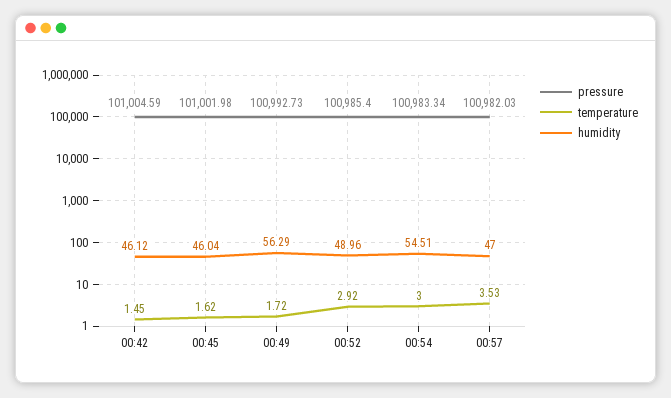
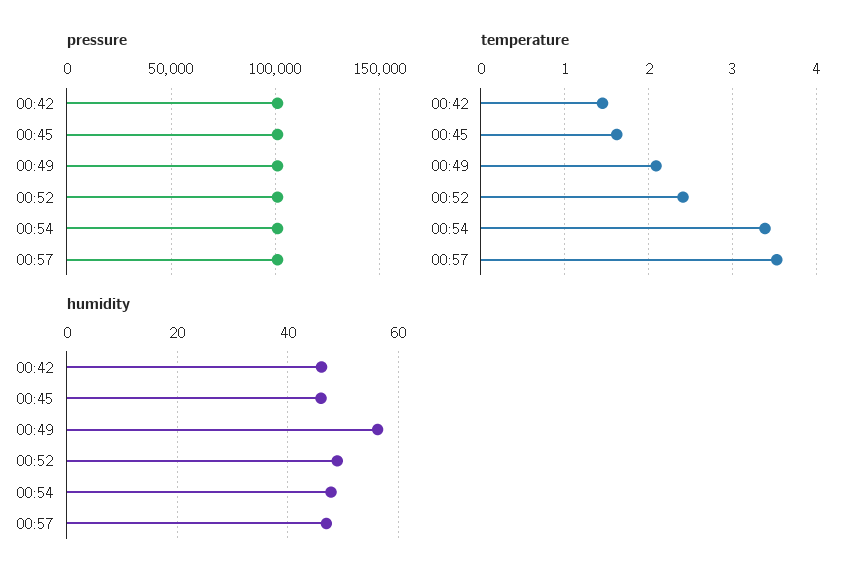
temperature, 00:49: 1.72 -> 2.1
temperature, 00:52: 2.92 -> 2.4
temperature, 00:54: 3 -> 3.4
humidity, 00:54: 54.51 -> 48

